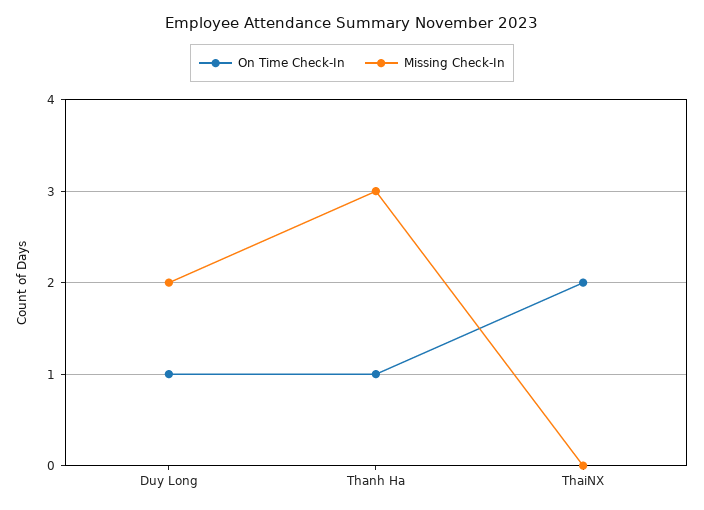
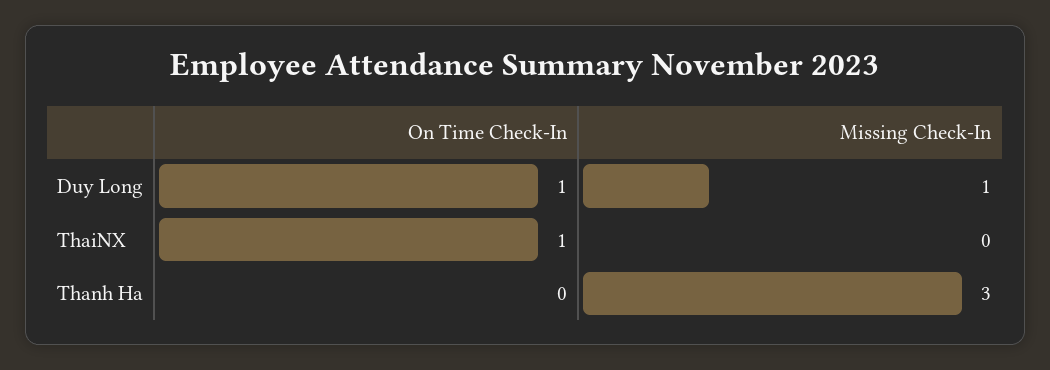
Missing Check-In, Duy Long: 2 -> 1
On Time Check-In, Thanh Ha: 1 -> 0
On Time Check-In, ThaiNX: 2 -> 1

